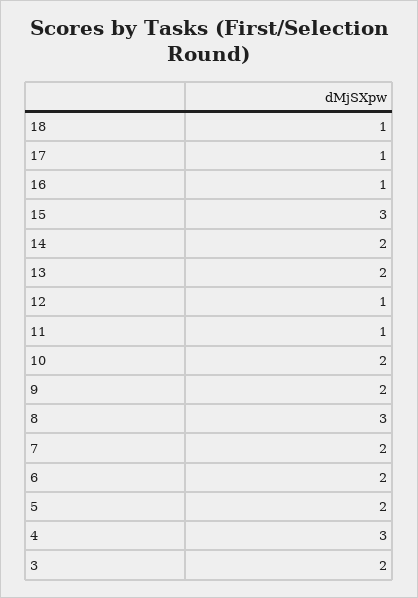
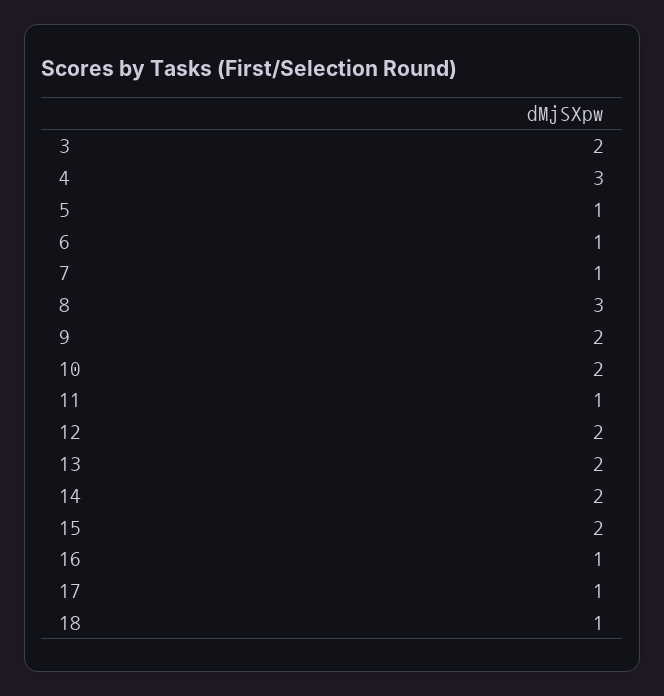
15: 3 -> 2
12: 1 -> 2
7: 2 -> 1
6: 2 -> 1
5: 2 -> 1

